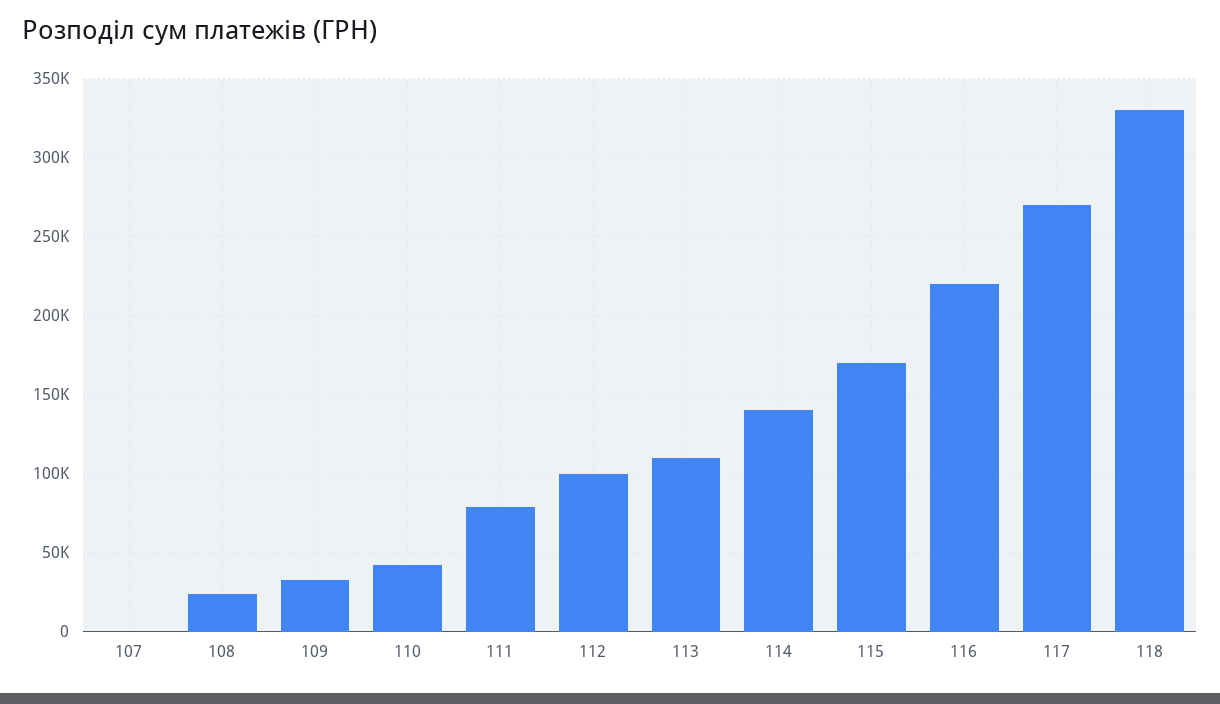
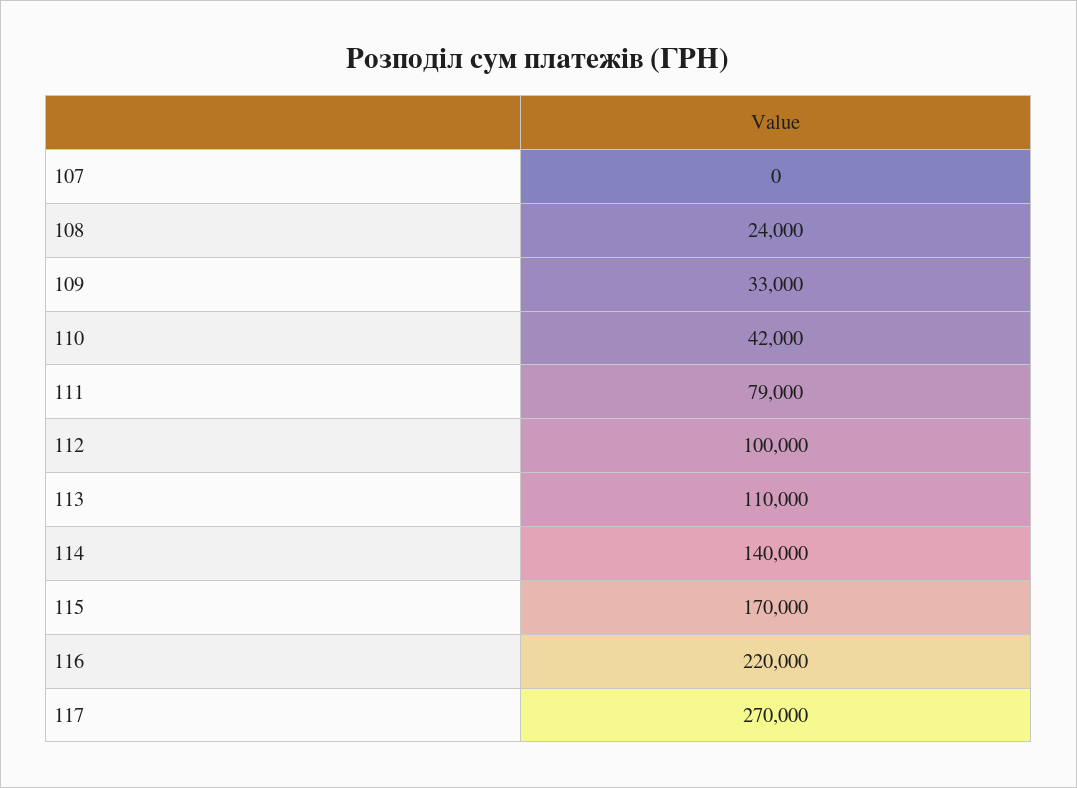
118: 330000 -> none

